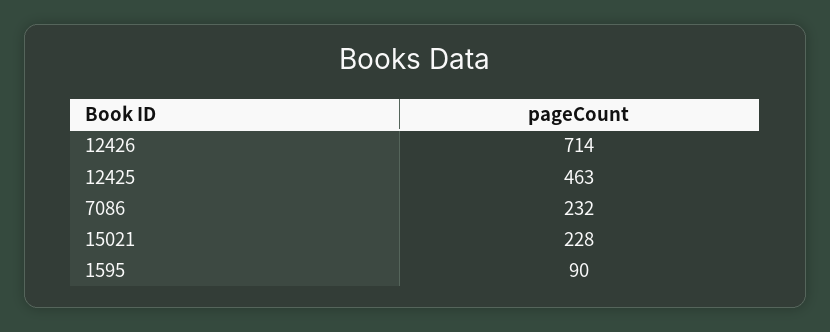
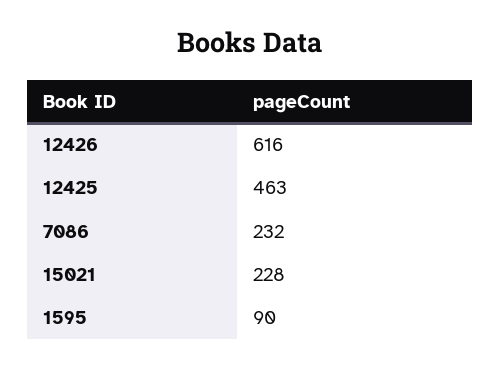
12426: 714 -> 616

